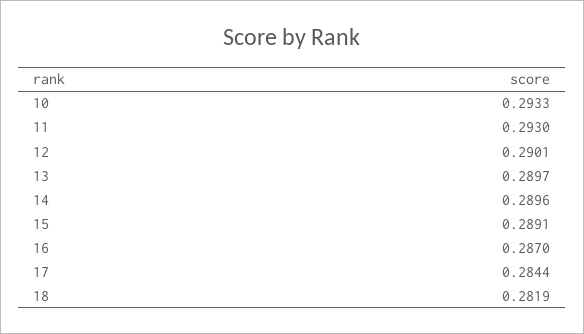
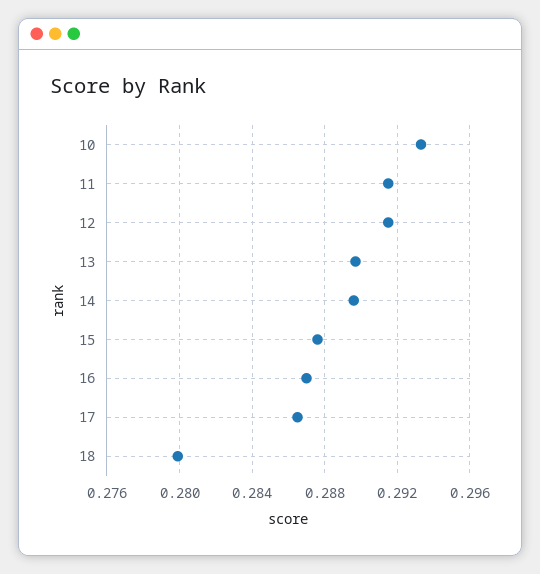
11: 0.293 -> 0.2915
12: 0.2901 -> 0.2915
15: 0.2891 -> 0.2875
17: 0.2844 -> 0.2865
18: 0.2819 -> 0.28

